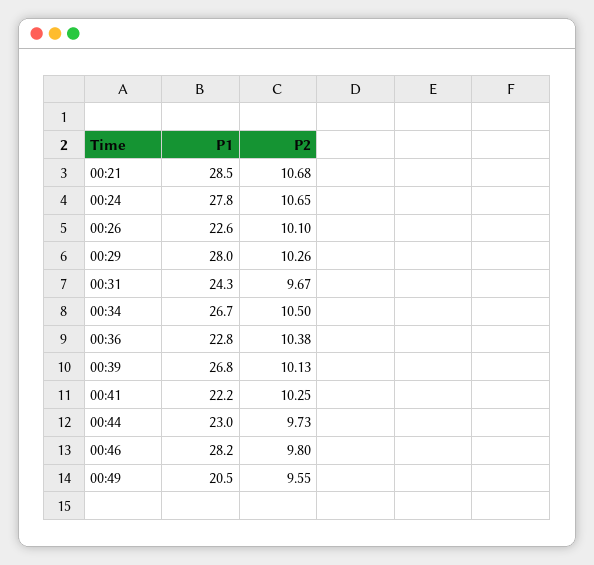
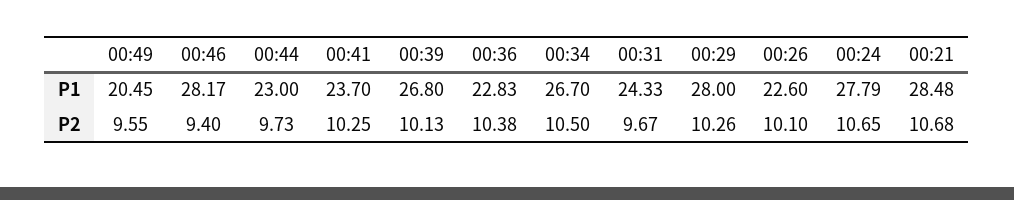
P1, 00:41: 22.2 -> 23.7
P2, 00:46: 9.8 -> 9.4

